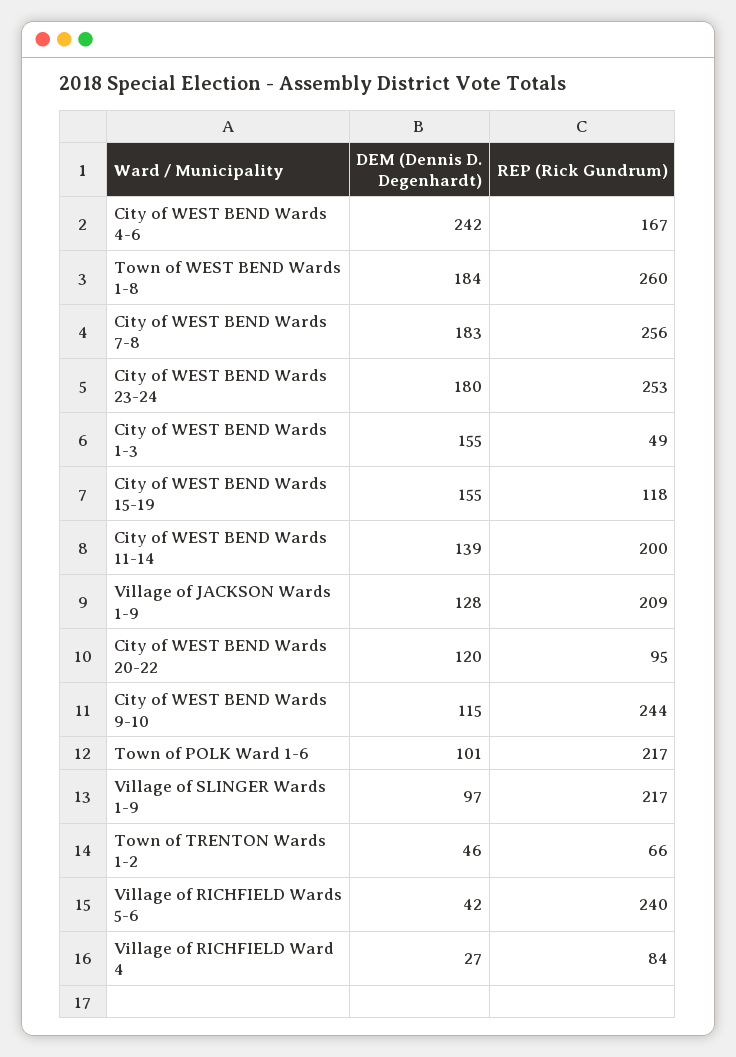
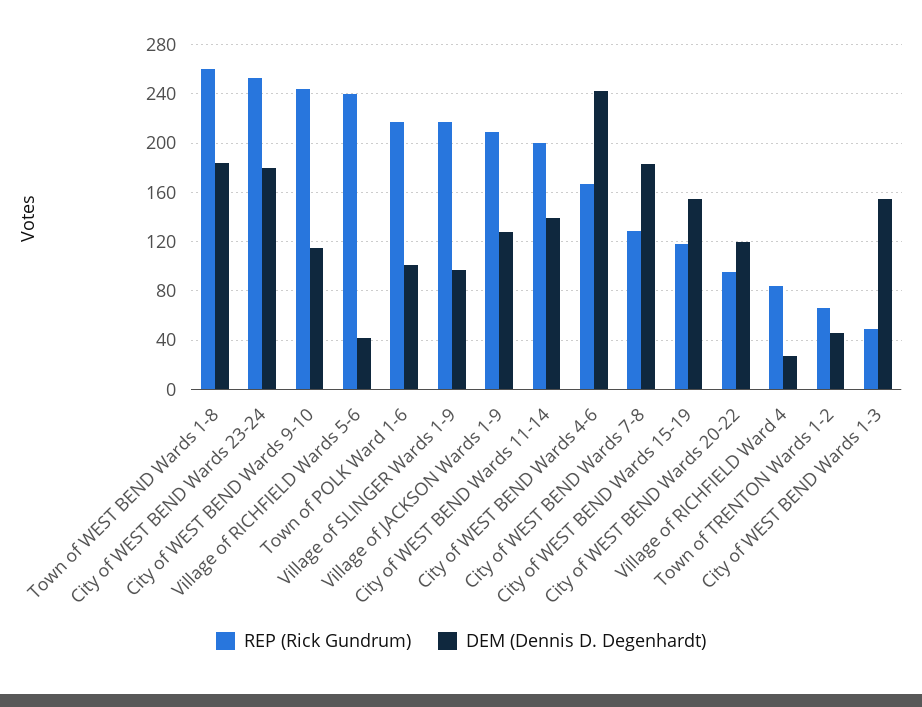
REP (Rick Gundrum), City of WEST BEND Wards 7-8: 256 -> 130

